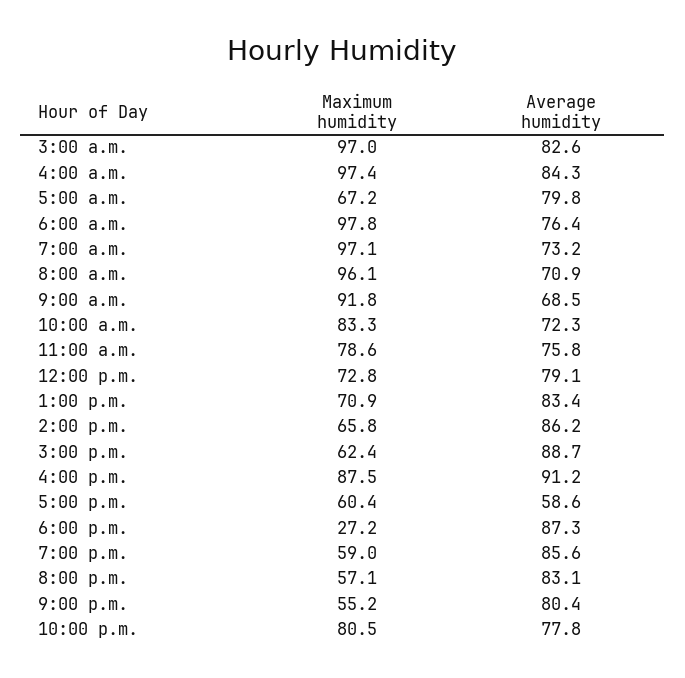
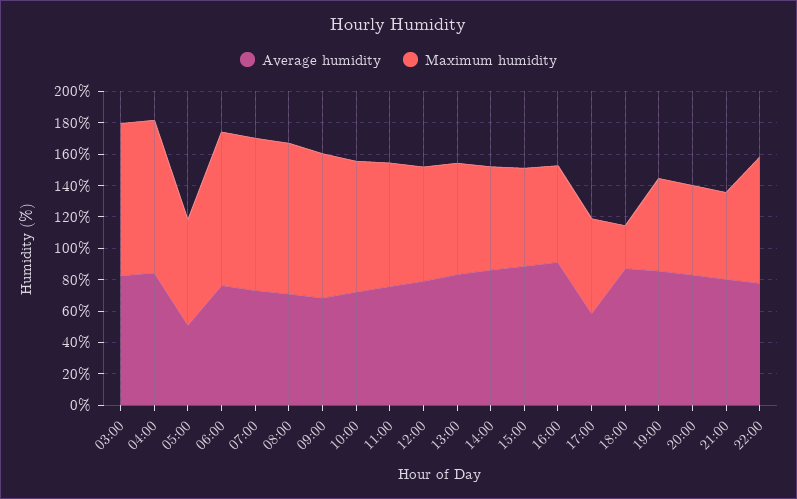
Average humidity, 5:00 a.m.: 79.8 -> 50
Maximum humidity, 4:00 p.m.: 87.5 -> 60

